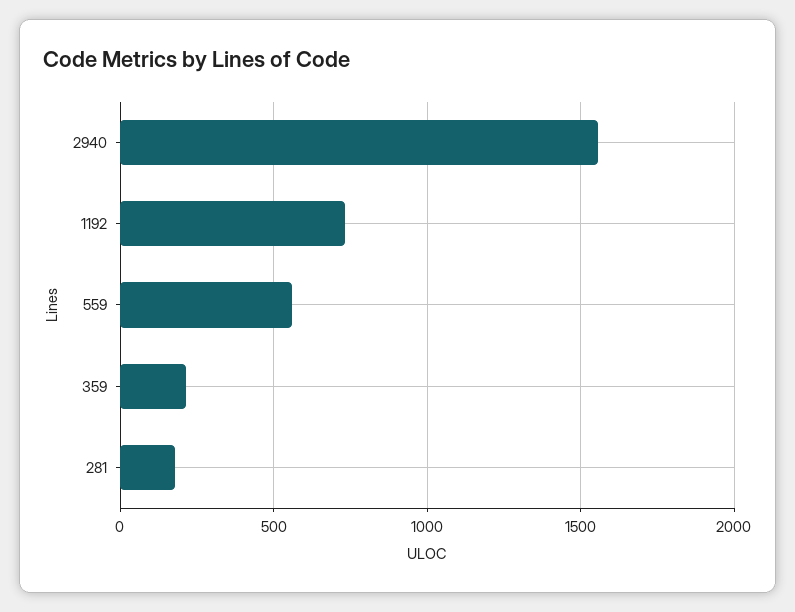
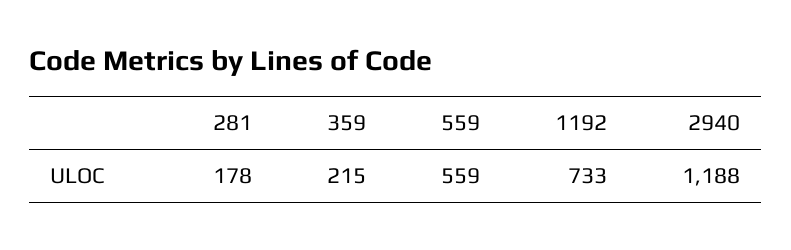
2940: 1550 -> 1188

